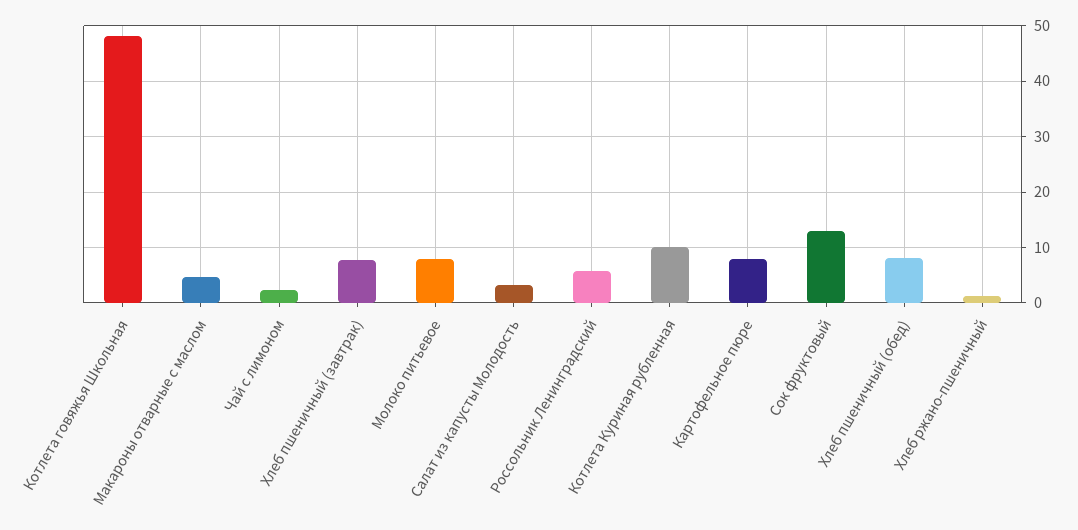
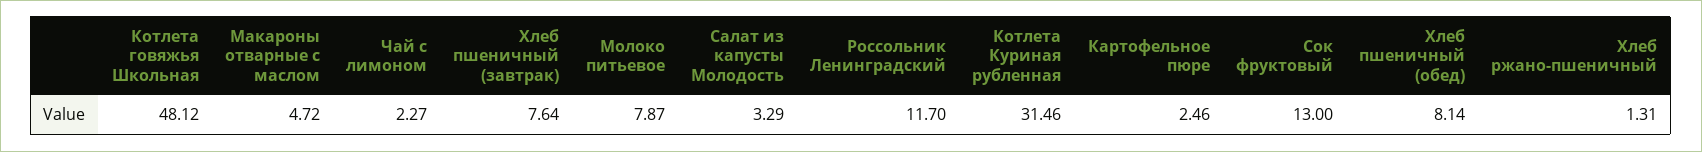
Россольник Ленинградский: 6 -> 11.7
Котлета Куриная рубленная: 10 -> 31.46
Картофельное пюре: 8 -> 2.46

